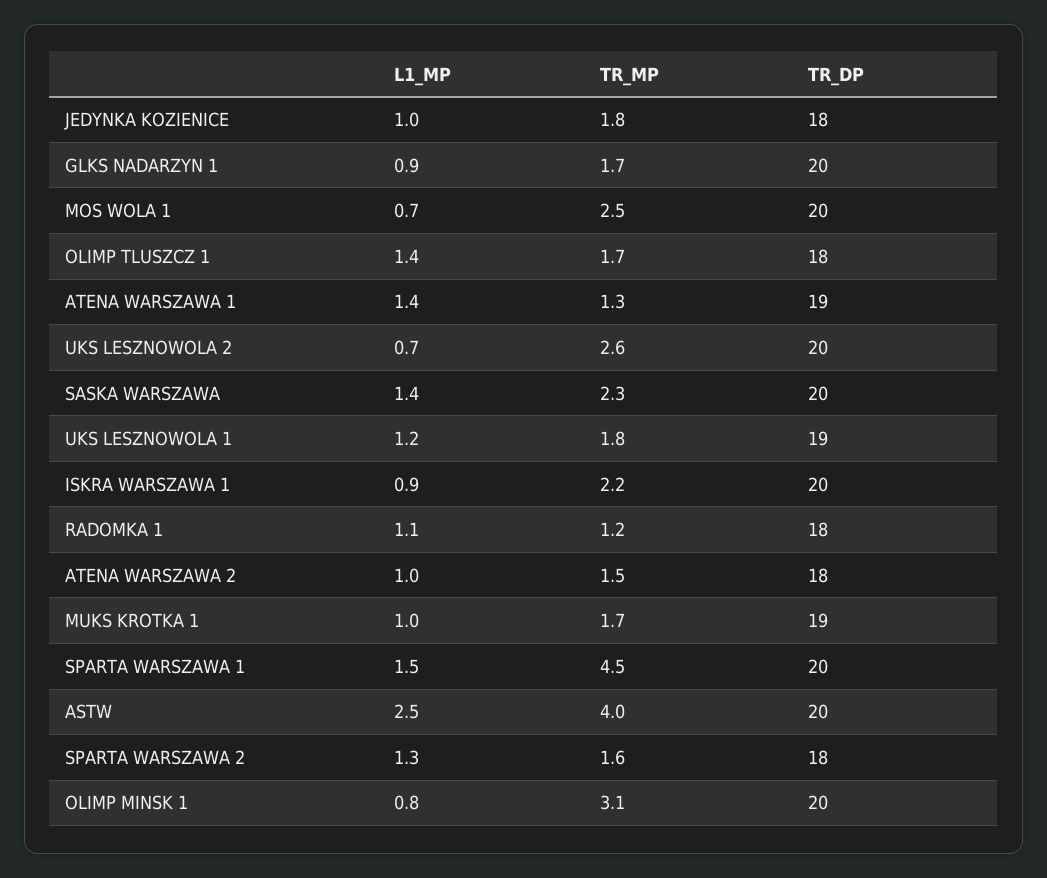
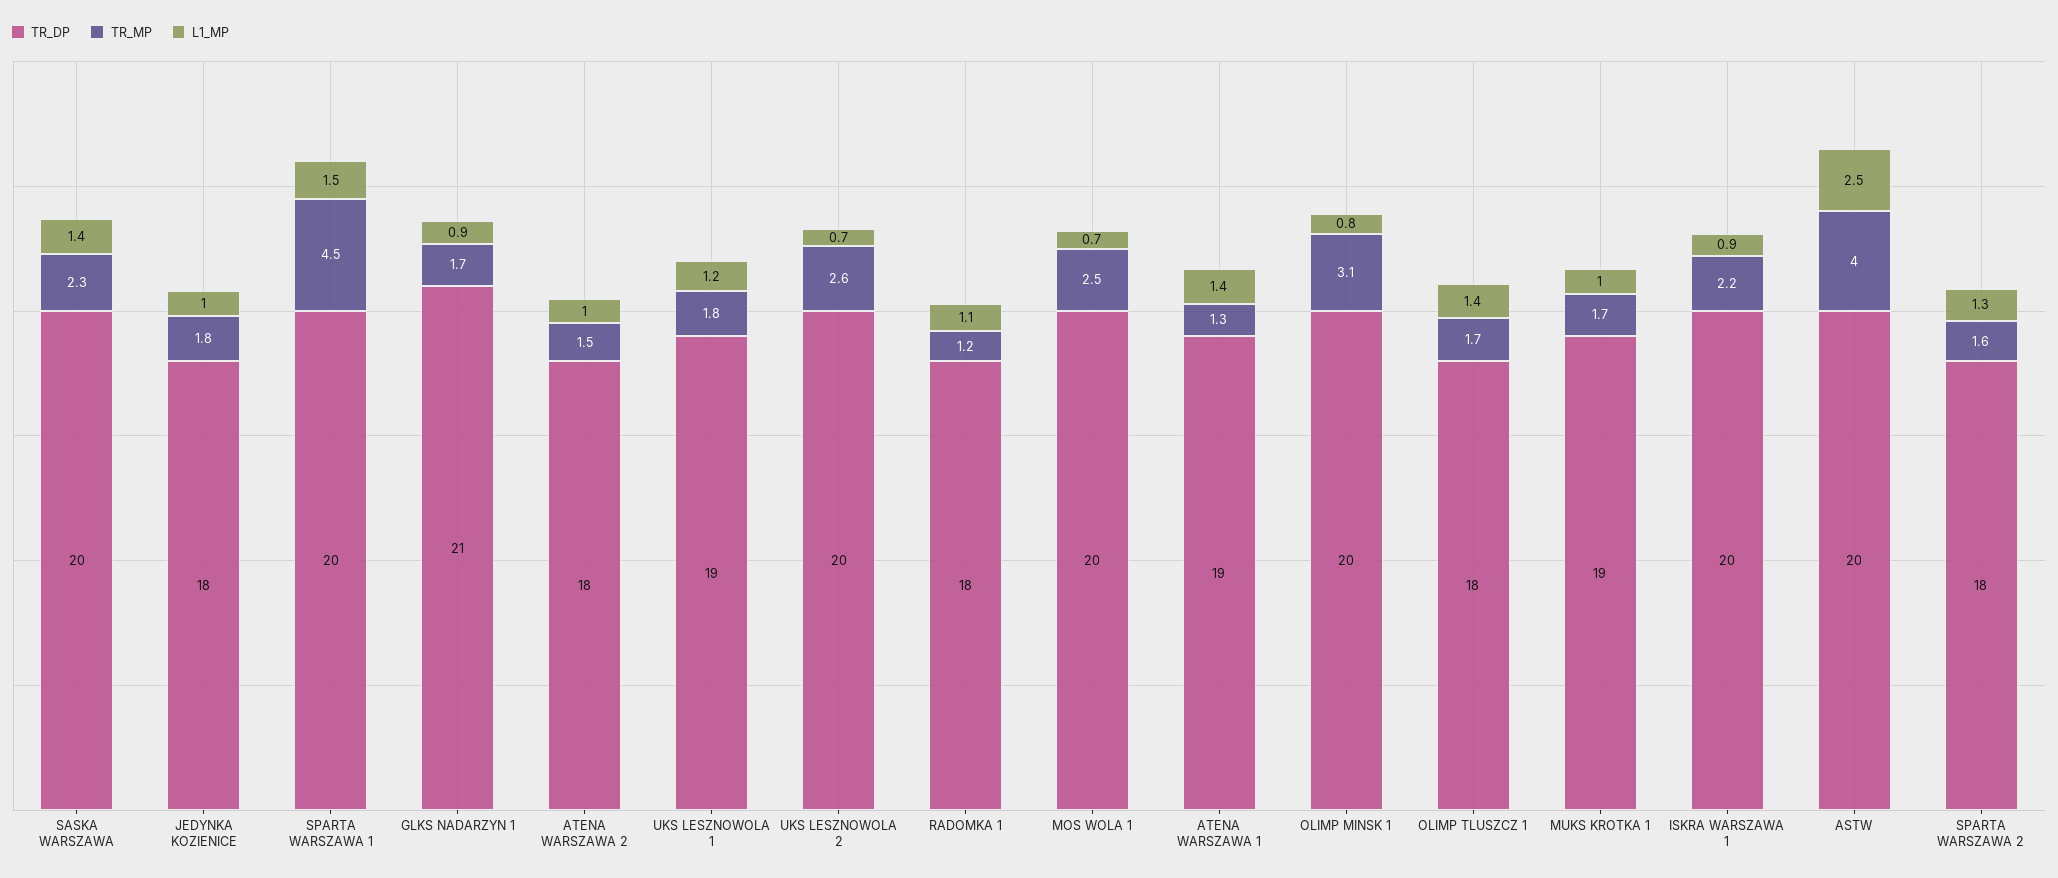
TR_DP, GLKS NADARZYN 1: 20 -> 21

